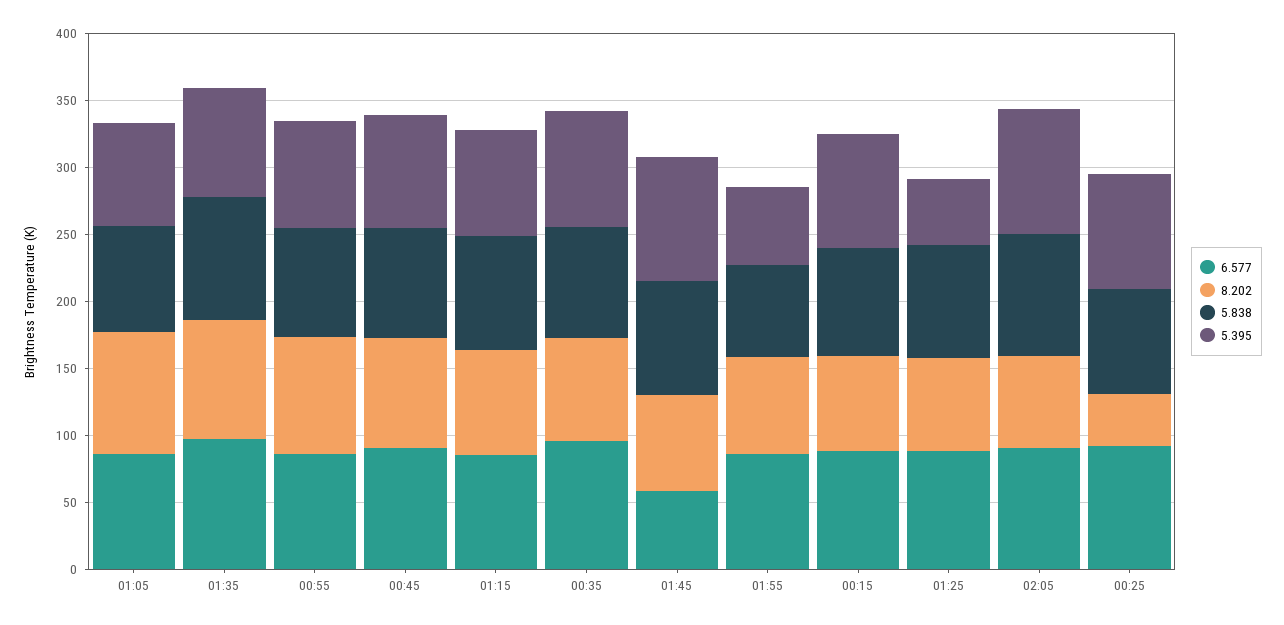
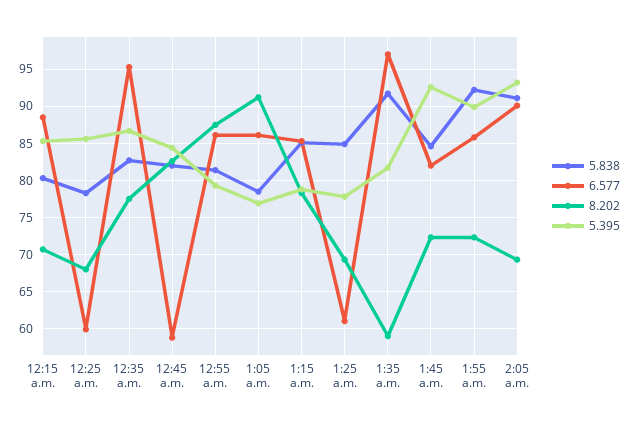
8.202, 01:35: 90 -> 59
6.577, 00:45: 90 -> 59
6.577, 01:45: 60 -> 82
5.838, 01:55: 70 -> 92
5.395, 01:55: 60 -> 90
6.577, 01:25: 90 -> 61
5.395, 01:25: 50 -> 78
6.577, 00:25: 90 -> 60
8.202, 00:25: 40 -> 68

